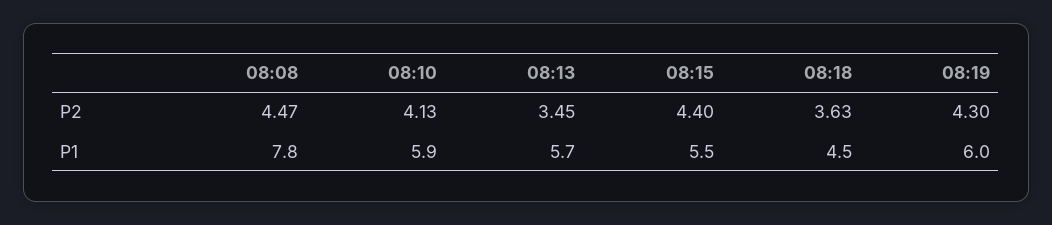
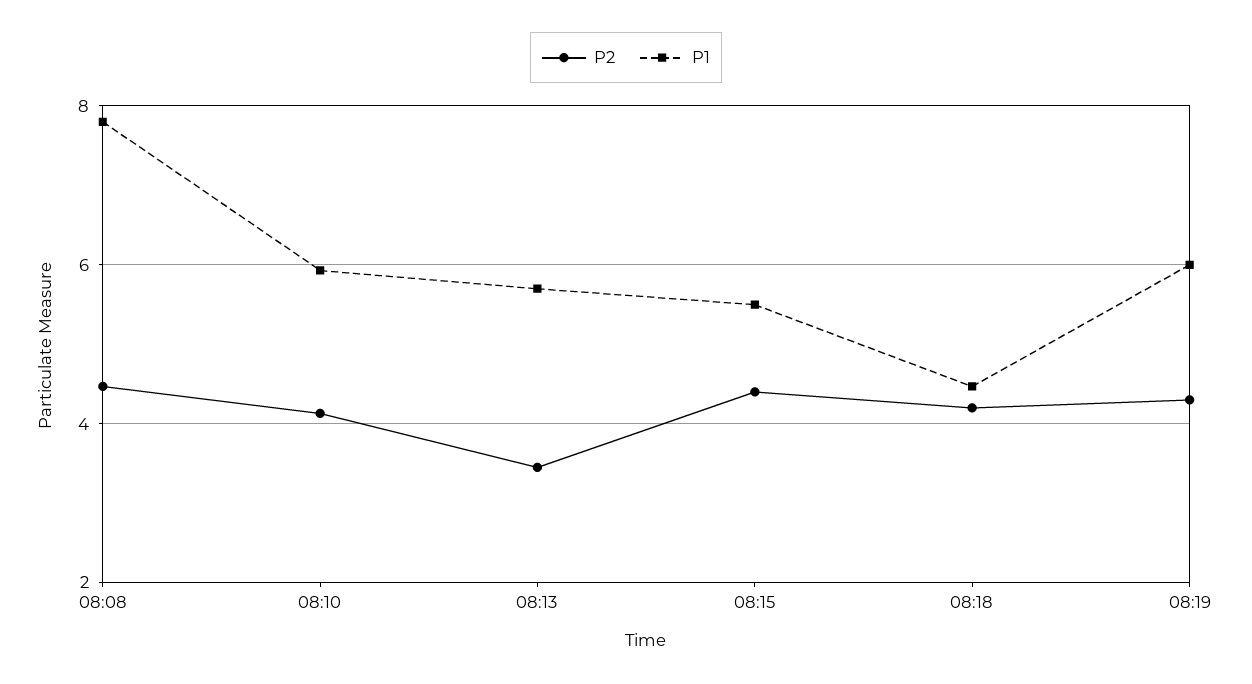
P2, 08:18: 3.63 -> 4.2

